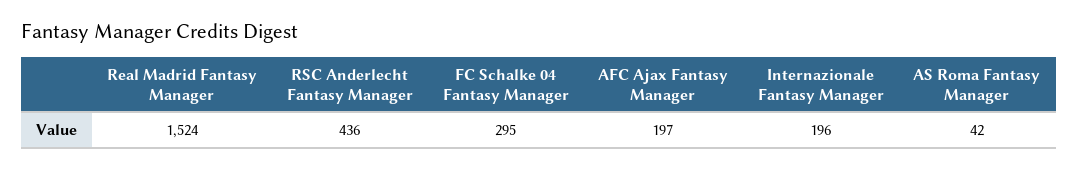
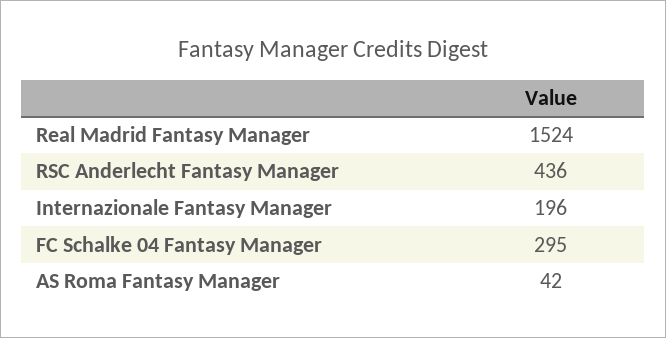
AFC Ajax Fantasy Manager: 197 -> none

